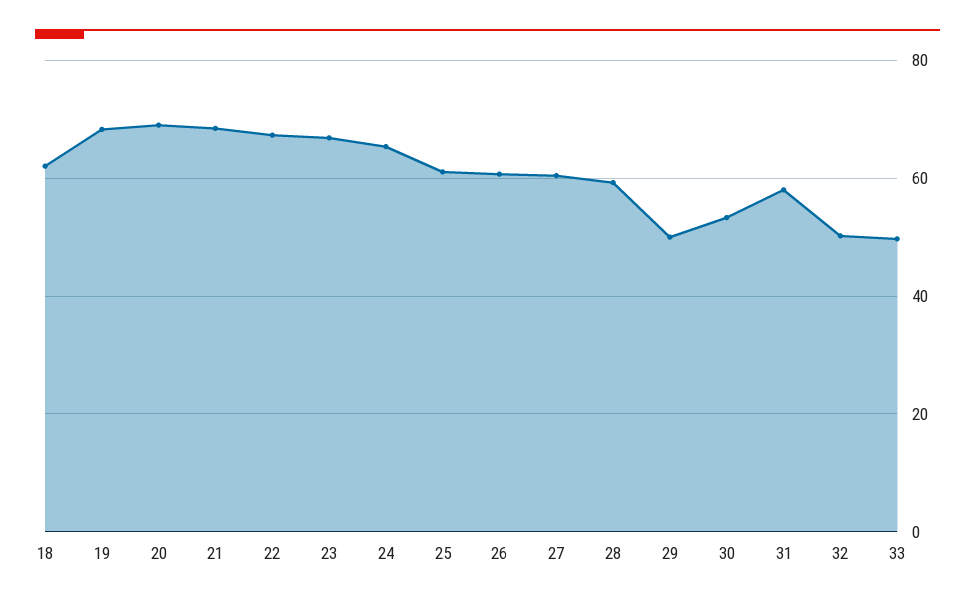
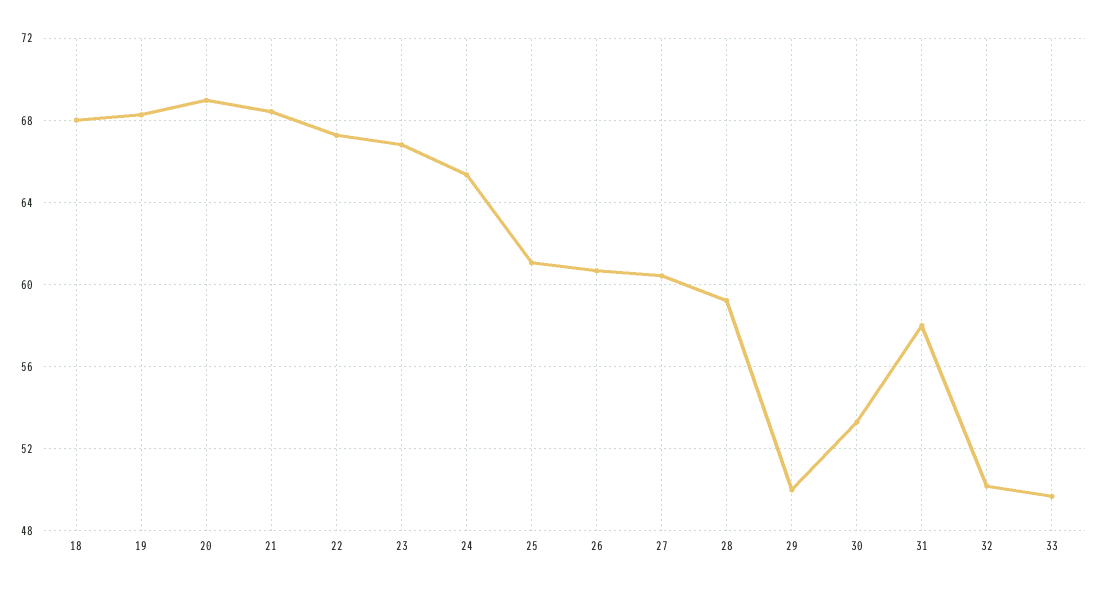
18: 62 -> 68

